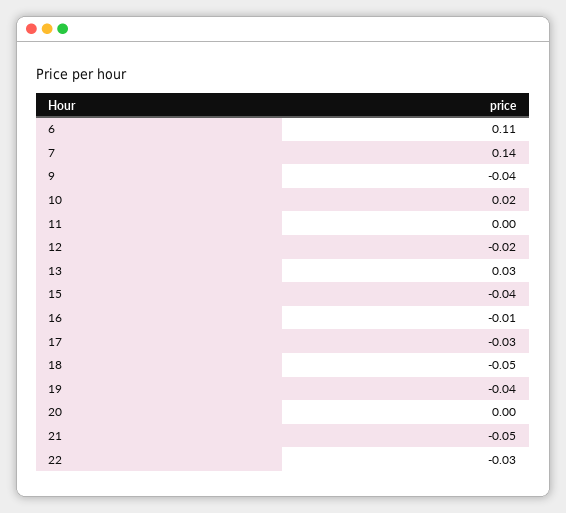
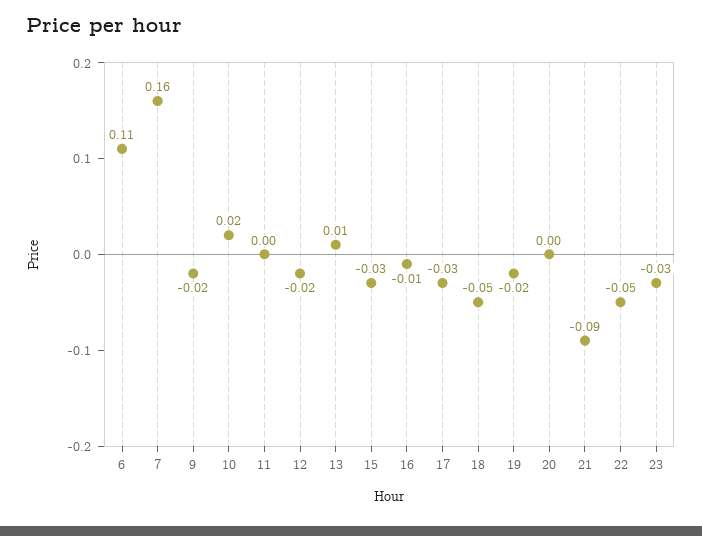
7: 0.14 -> 0.16
9: -0.04 -> -0.02
13: 0.03 -> 0.01
15: -0.04 -> -0.03
19: -0.04 -> -0.02
21: -0.05 -> -0.09
22: -0.03 -> -0.05
23: none -> -0.03

